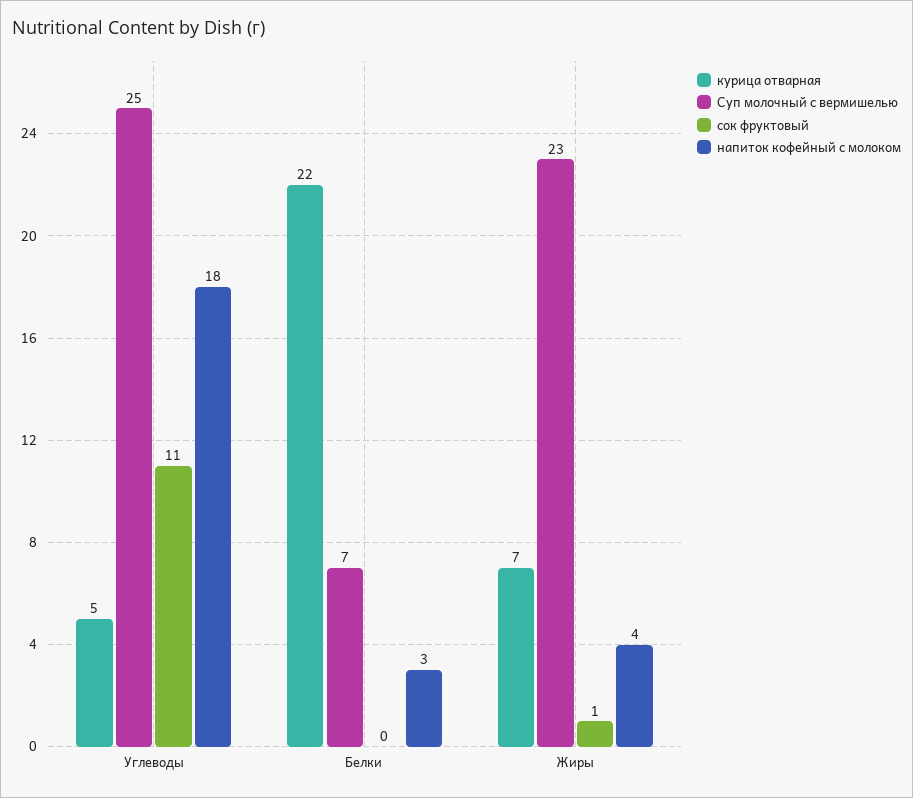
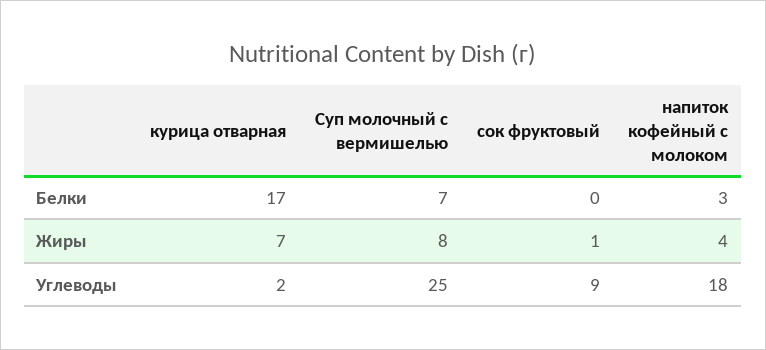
курица отварная, Углеводы: 5 -> 2
сок фруктовый, Углеводы: 11 -> 9
курица отварная, Белки: 22 -> 17
Суп молочный с вермишелью, Жиры: 23 -> 8

